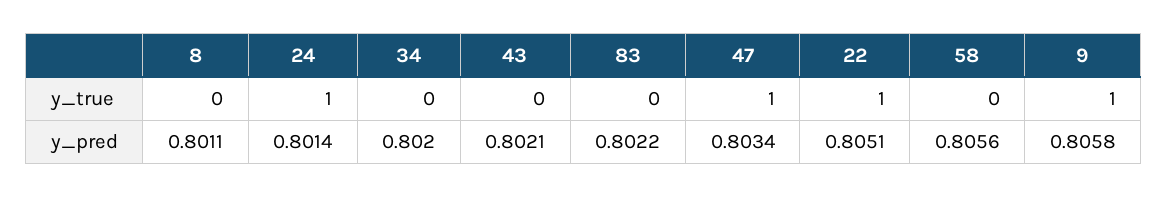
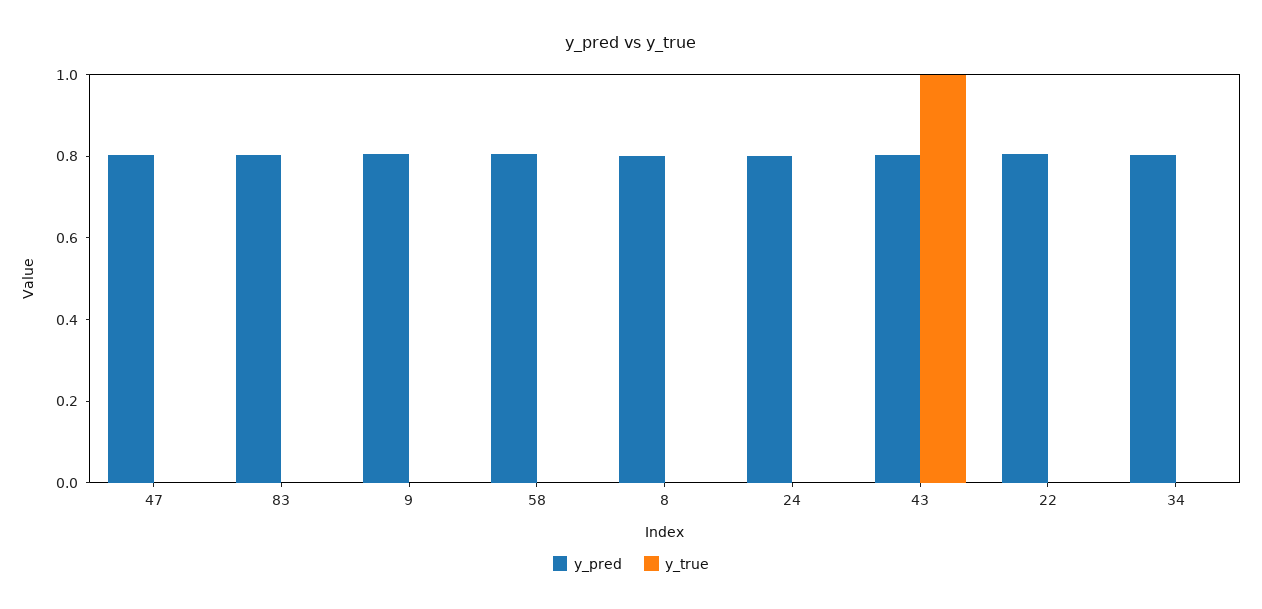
y_true, 24: 1 -> 0
y_true, 43: 0 -> 1
y_true, 47: 1 -> 0
y_true, 22: 1 -> 0
y_true, 9: 1 -> 0

